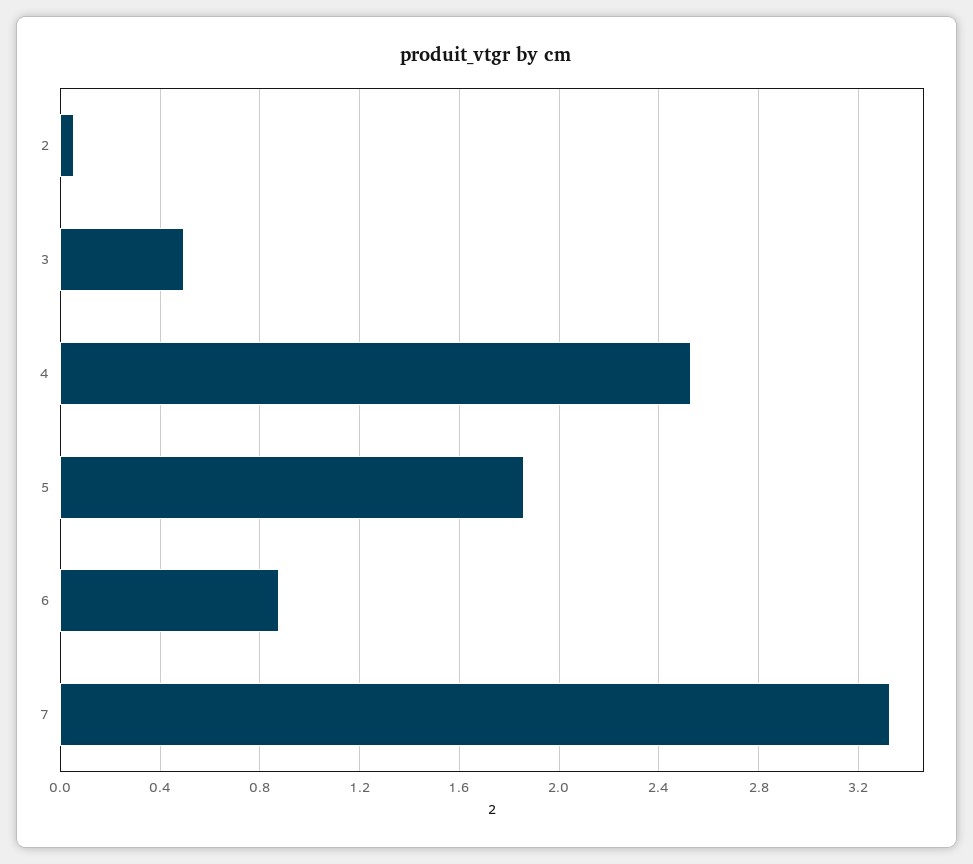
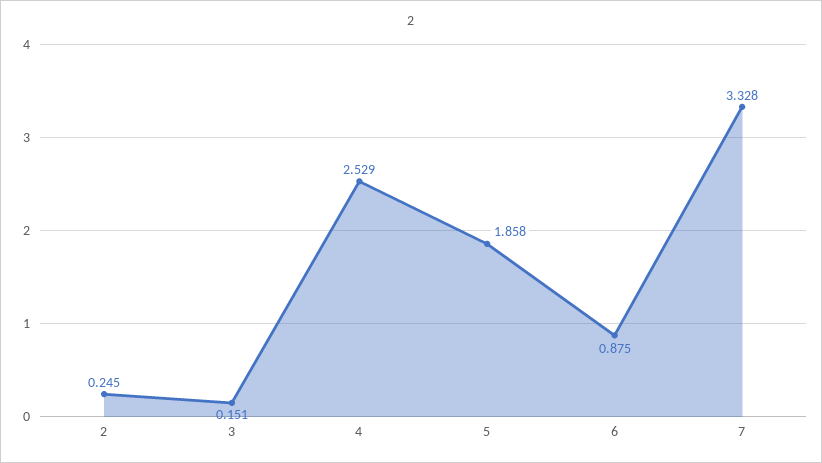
2: 0.05 -> 0.245
3: 0.5 -> 0.151

